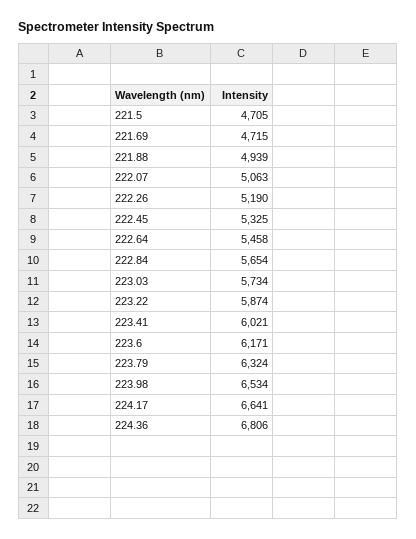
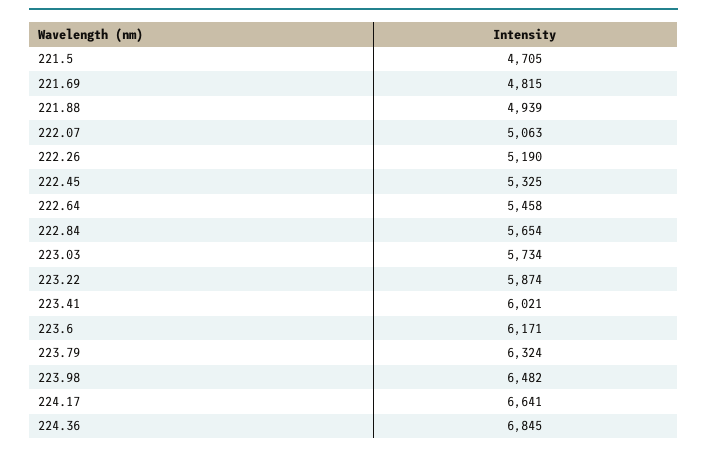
221.69: 4715 -> 4815
223.98: 6534 -> 6482
224.36: 6806 -> 6845

